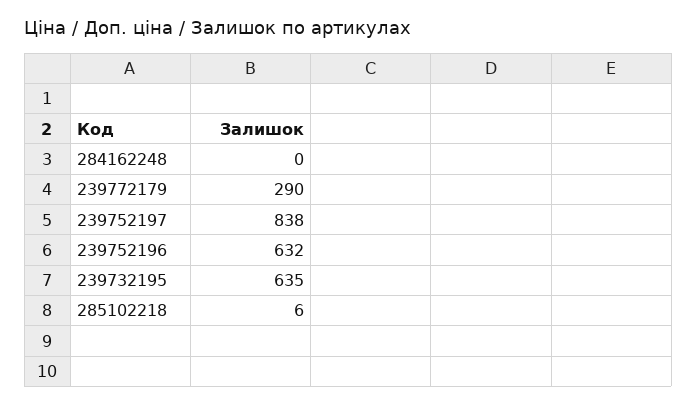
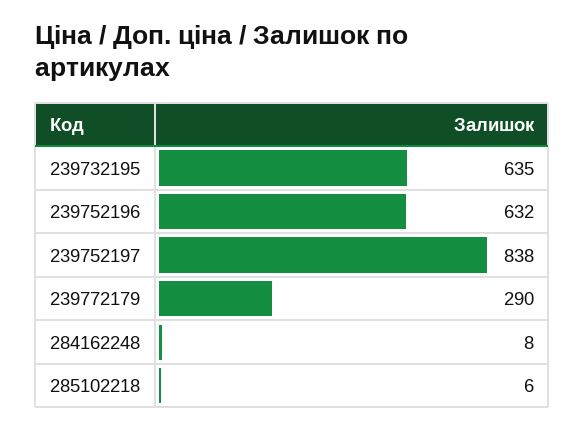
284162248: 0 -> 8

